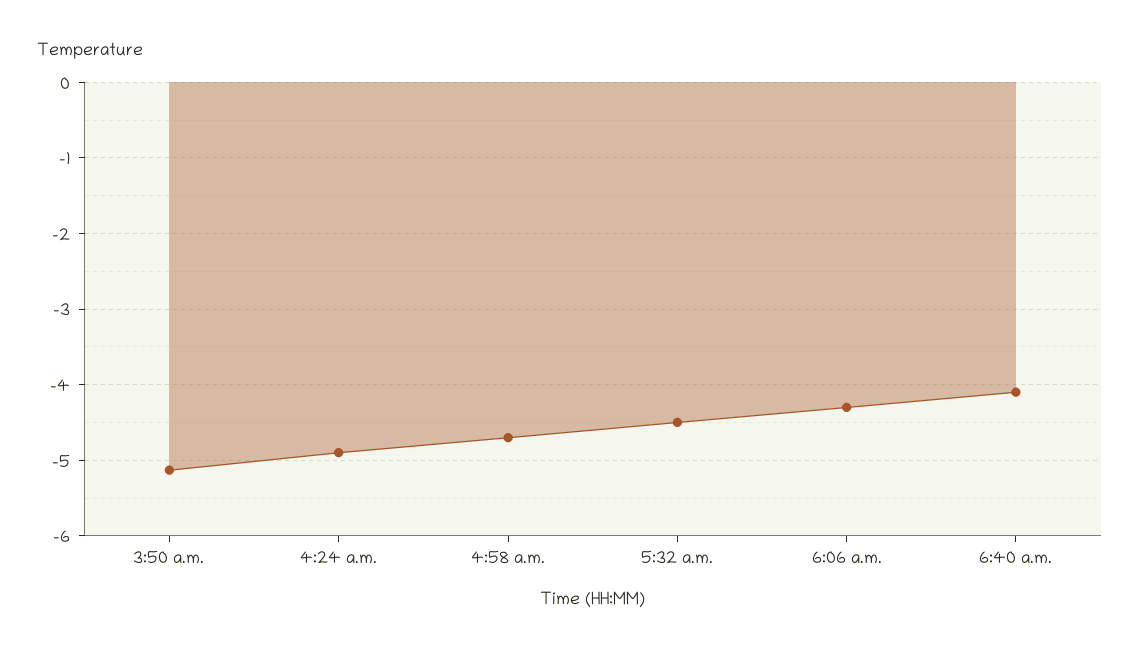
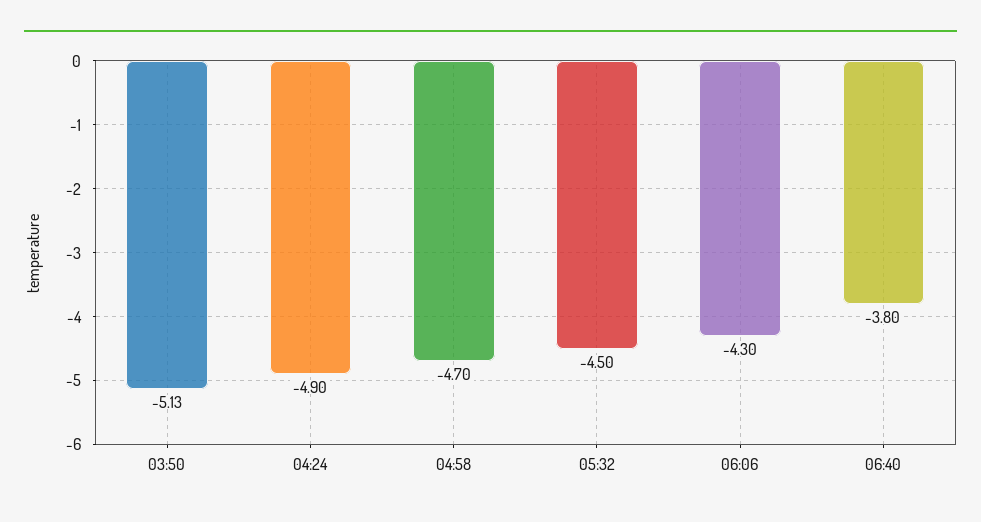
6:40 a.m.: -4.1 -> -3.8

